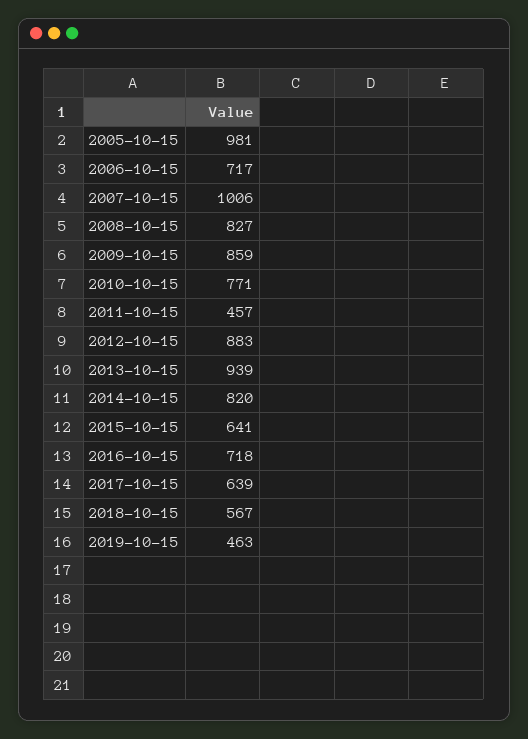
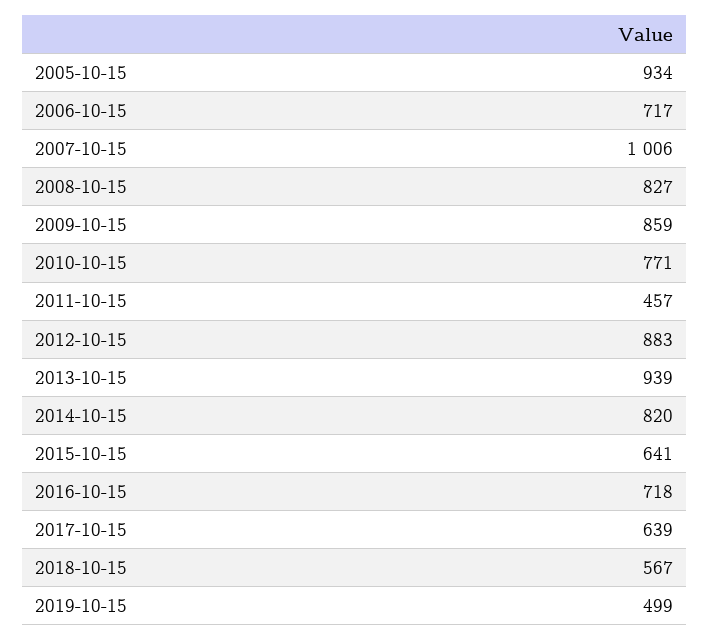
2005-10-15: 981 -> 934
2019-10-15: 463 -> 499

